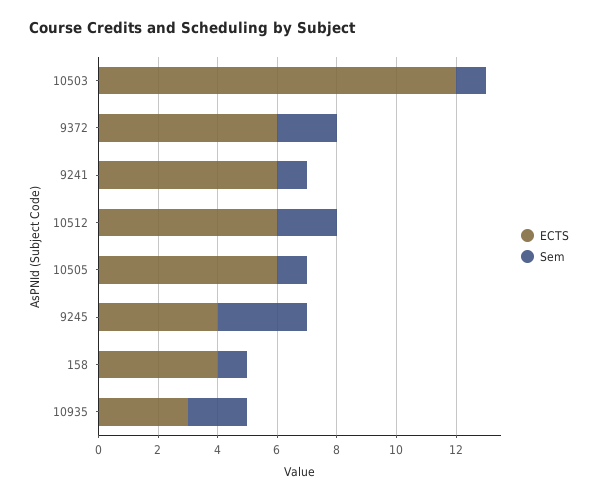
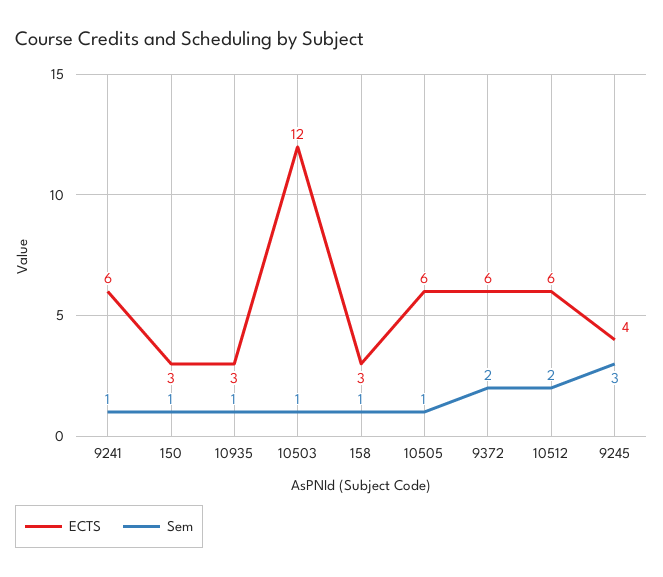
ECTS, 158: 4 -> 3
Sem, 10935: 2 -> 1
ECTS, 150: none -> 3
Sem, 150: none -> 1

